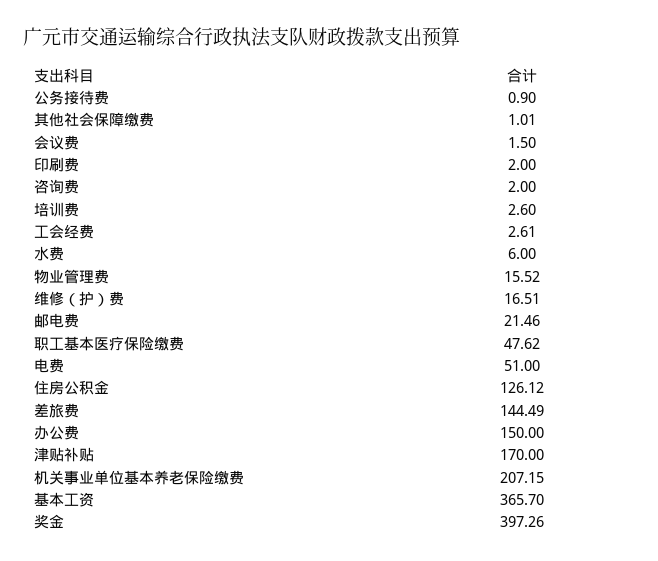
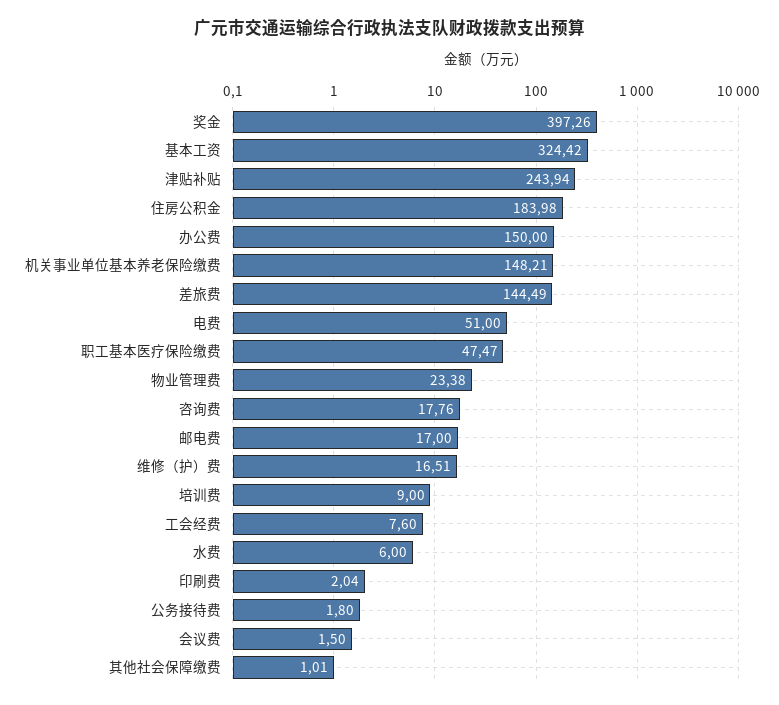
公务接待费: 0.9 -> 1.8
印刷费: 2 -> 2.04
咨询费: 2 -> 17.76
培训费: 2.6 -> 9
工会经费: 2.61 -> 7.6
物业管理费: 15.52 -> 23.38
邮电费: 21.46 -> 17
职工基本医疗保险缴费: 47.62 -> 47.47
住房公积金: 126.12 -> 183.98
津贴补贴: 170 -> 243.94
机关事业单位基本养老保险缴费: 207.15 -> 148.21
基本工资: 365.7 -> 324.42

